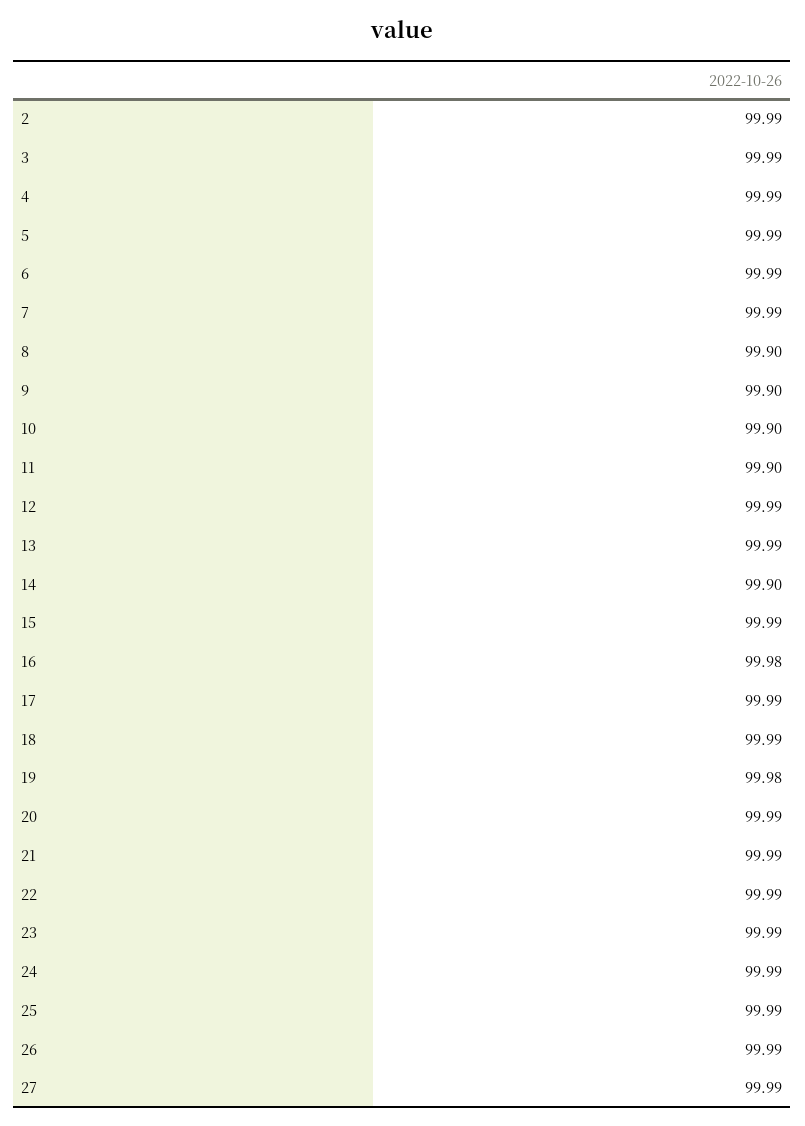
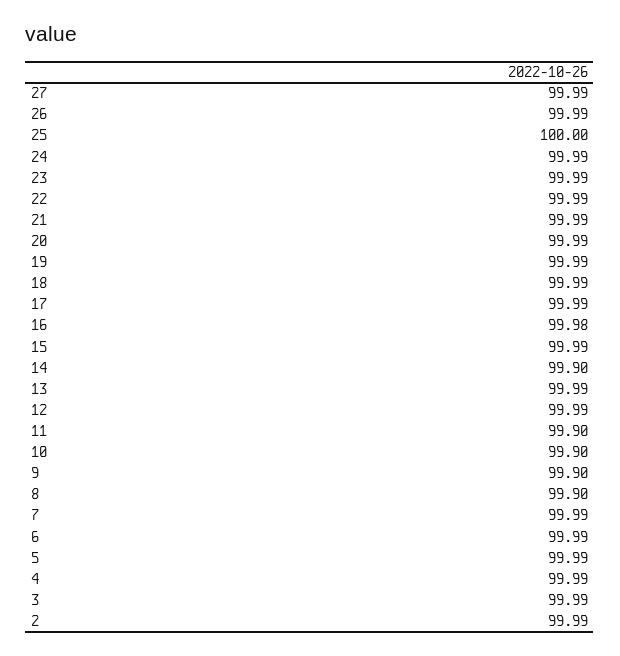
19: 99.98 -> 99.99
25: 99.99 -> 100

